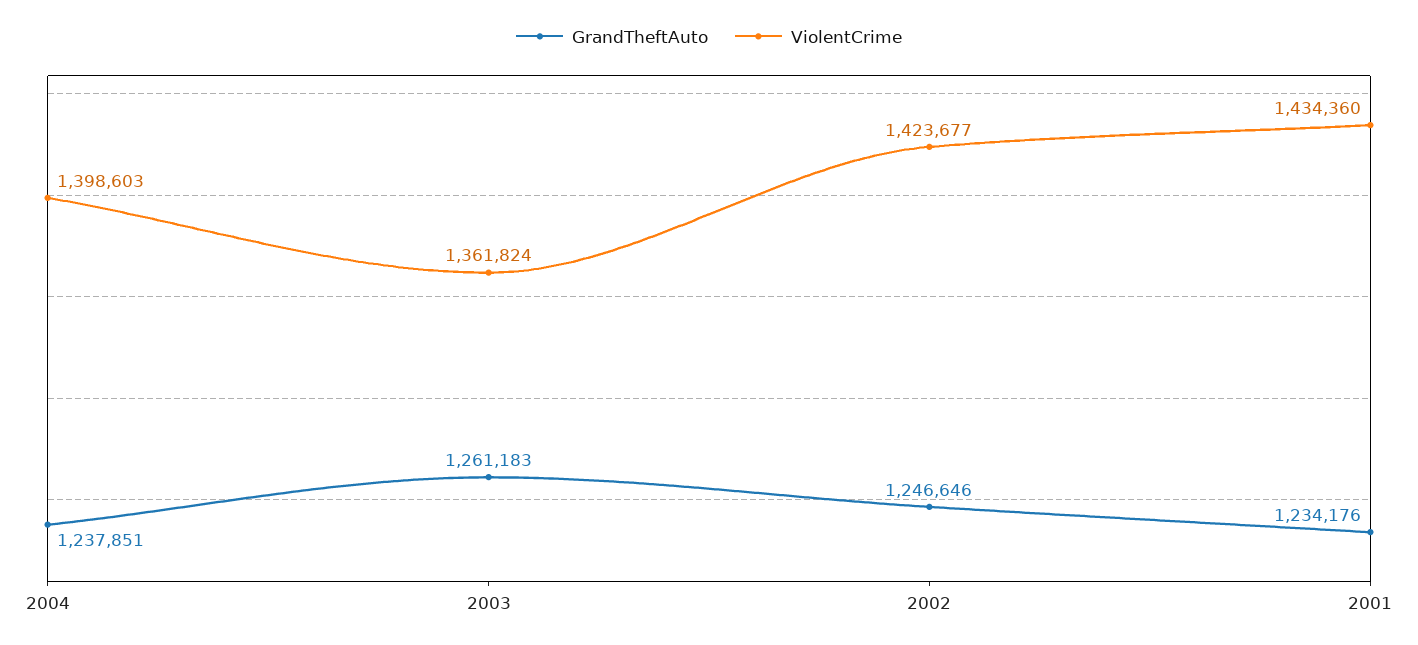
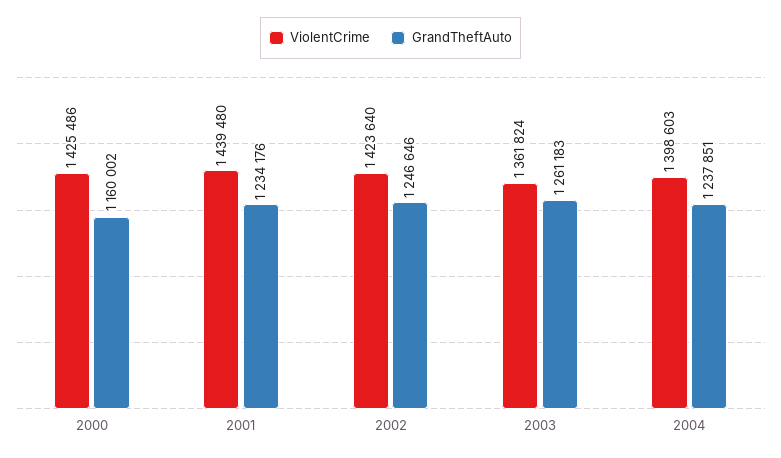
ViolentCrime, 2002: 1423677 -> 1423640
ViolentCrime, 2001: 1434360 -> 1439480
ViolentCrime, 2000: none -> 1425486
GrandTheftAuto, 2000: none -> 1160002

